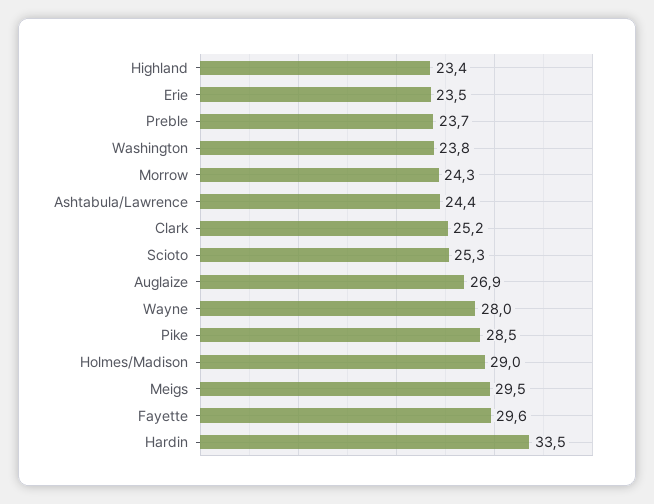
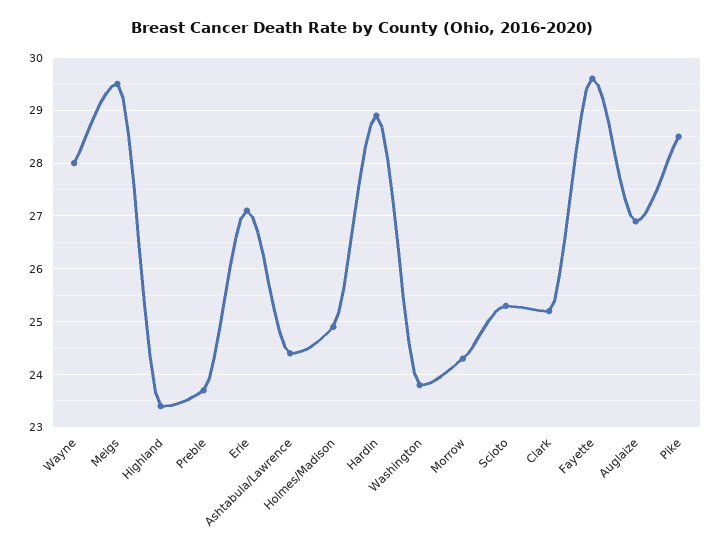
Erie: 23.5 -> 27
Holmes/Madison: 29 -> 25
Hardin: 33.5 -> 29

